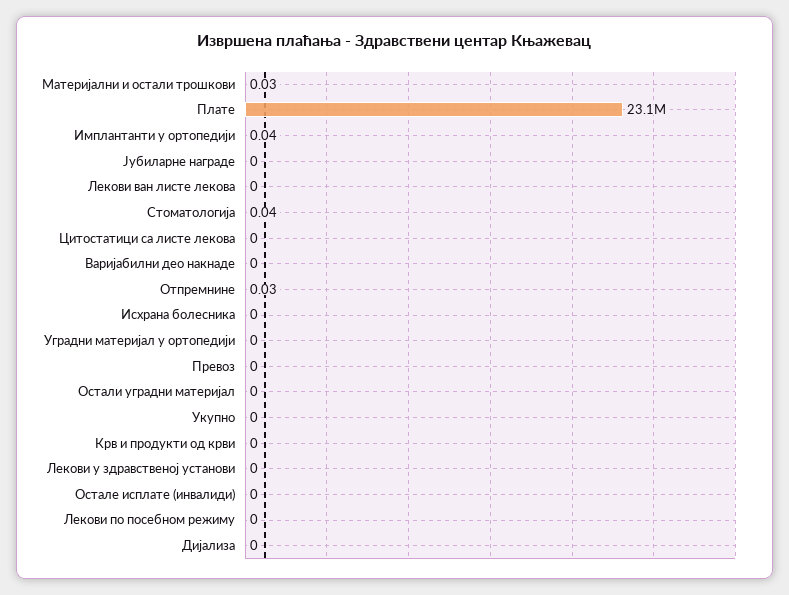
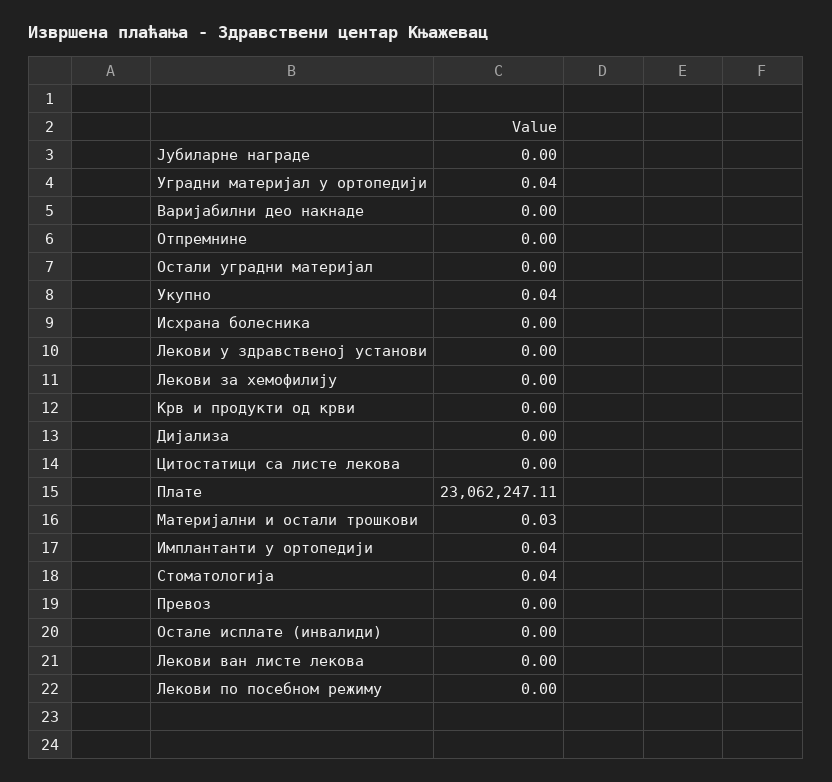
Отпремнине: 0.03 -> 0
Уградни материјал у ортопедији: 0 -> 0.04
Укупно: 0 -> 0.04
Лекови за хемофилију: none -> 0

